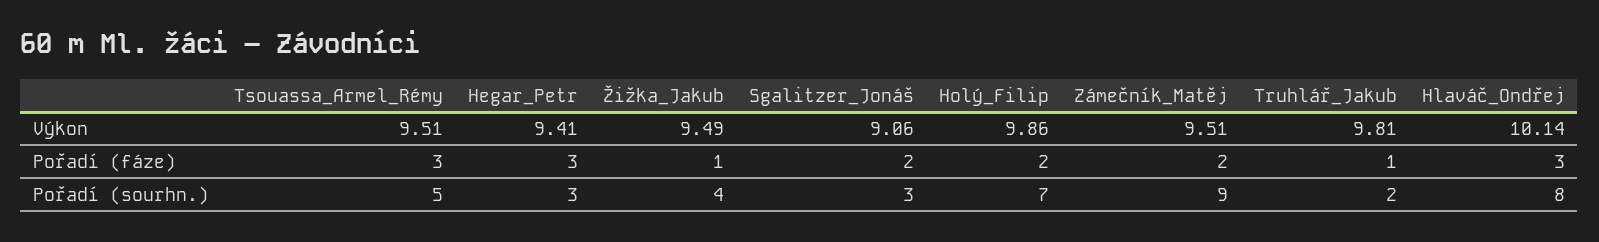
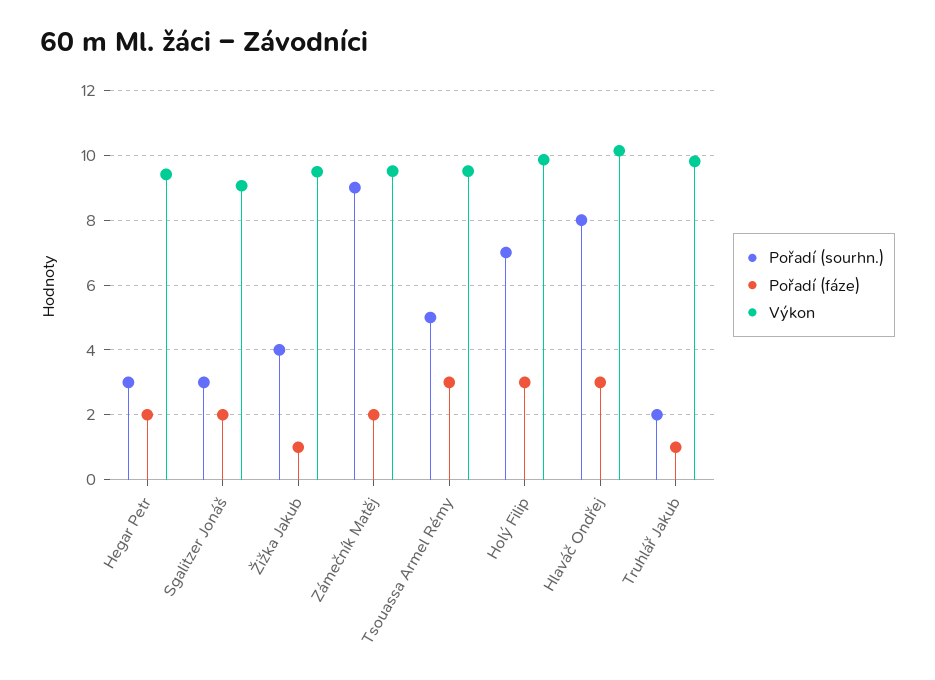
Pořadí (fáze), Hegar_Petr: 3 -> 2
Pořadí (fáze), Holý_Filip: 2 -> 3

